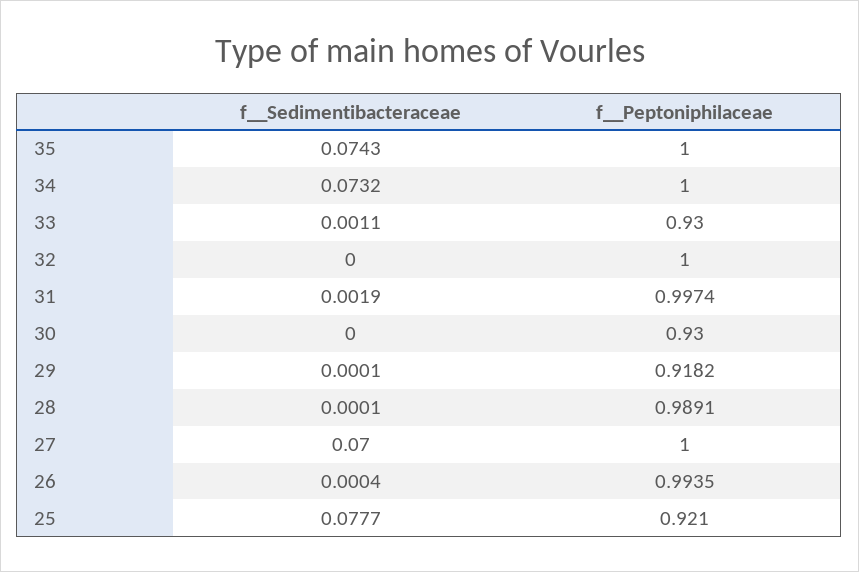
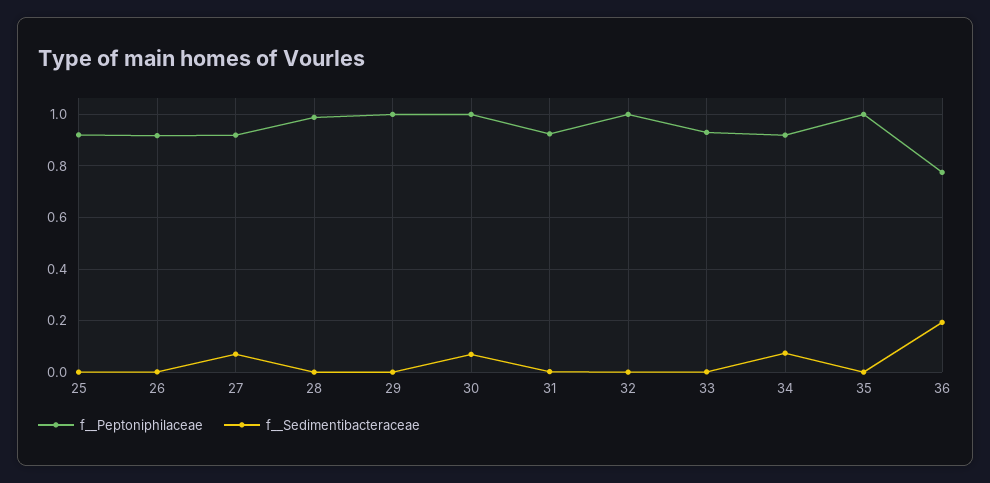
f__Sedimentibacteraceae, 35: 0.0743 -> 0
f__Peptoniphilaceae, 34: 1 -> 0.925
f__Peptoniphilaceae, 31: 0.9974 -> 0.925
f__Sedimentibacteraceae, 30: 0 -> 0.075
f__Peptoniphilaceae, 30: 0.93 -> 1
f__Peptoniphilaceae, 29: 0.9182 -> 1
f__Peptoniphilaceae, 27: 1 -> 0.925
f__Peptoniphilaceae, 26: 0.9935 -> 0.925
f__Sedimentibacteraceae, 25: 0.0777 -> 0
f__Peptoniphilaceae, 36: none -> 0.775
f__Sedimentibacteraceae, 36: none -> 0.2

